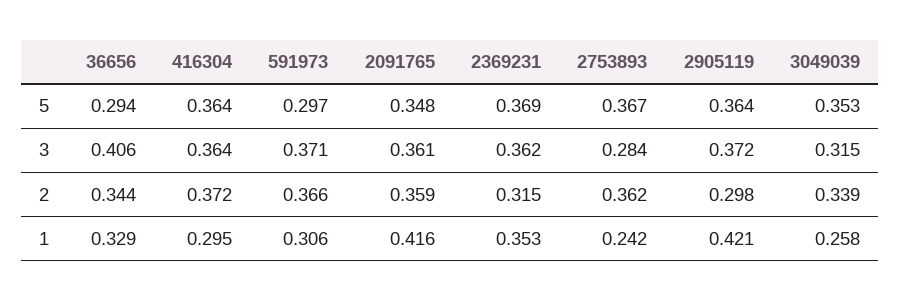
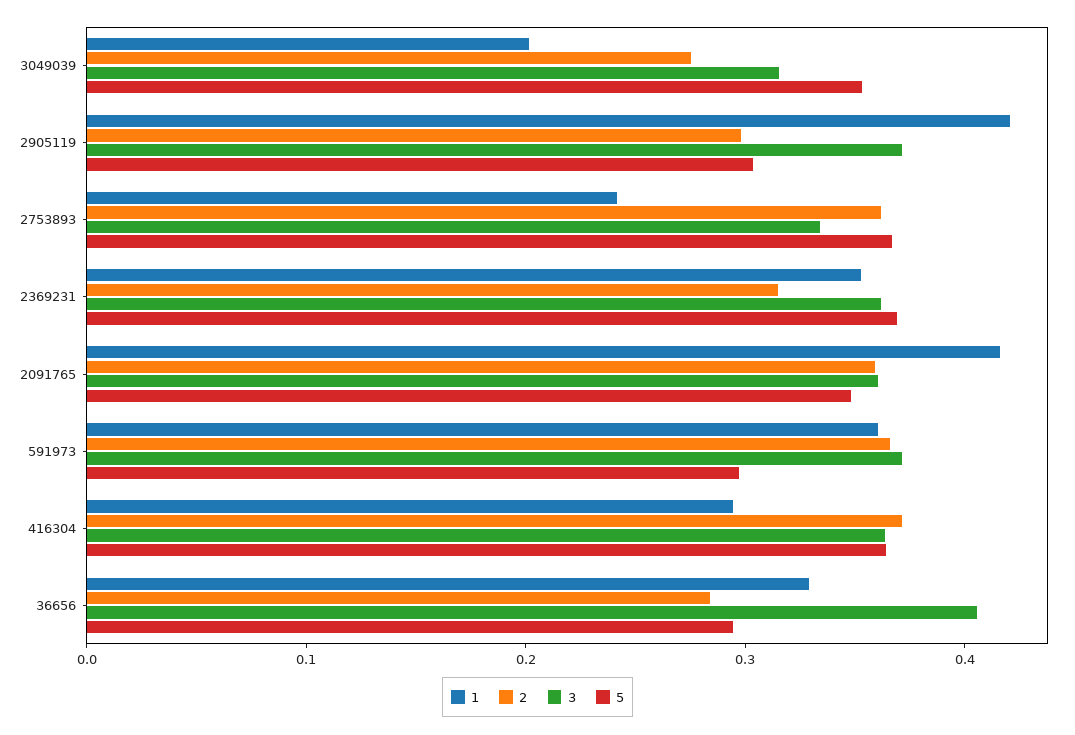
5, 2905119: 0.364 -> 0.3
3, 2753893: 0.284 -> 0.34
2, 36656: 0.344 -> 0.28
2, 3049039: 0.339 -> 0.28
1, 591973: 0.306 -> 0.36
1, 3049039: 0.258 -> 0.2

